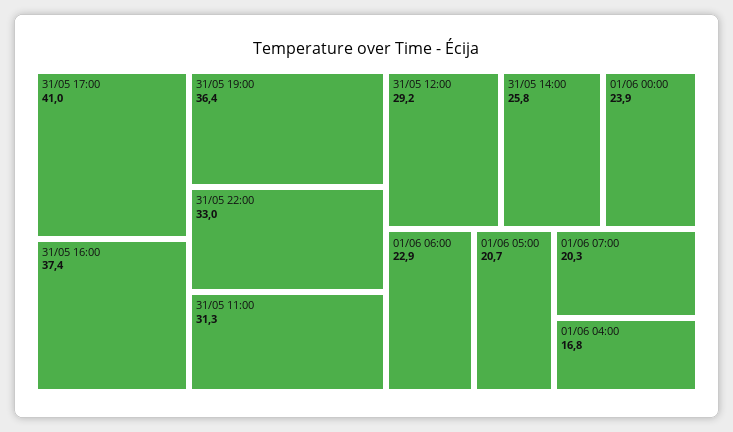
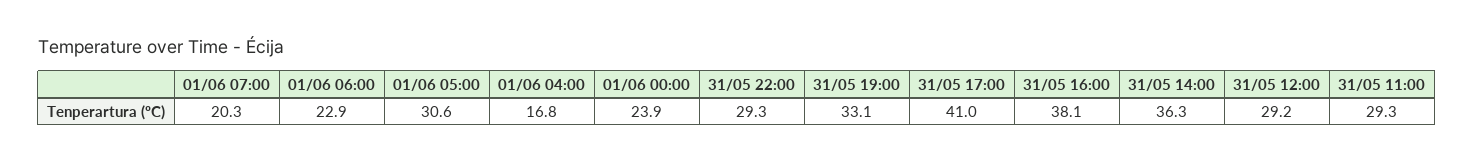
31/05 16:00: 37.4 -> 38.1
31/05 19:00: 36.4 -> 33.1
31/05 22:00: 33 -> 29.3
31/05 11:00: 31.3 -> 29.3
31/05 14:00: 25.8 -> 36.3
01/06 05:00: 20.7 -> 30.6

